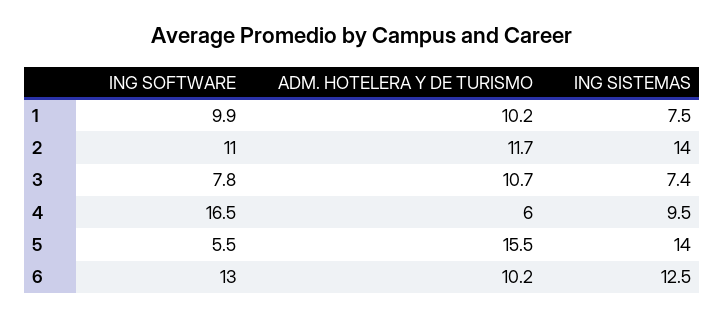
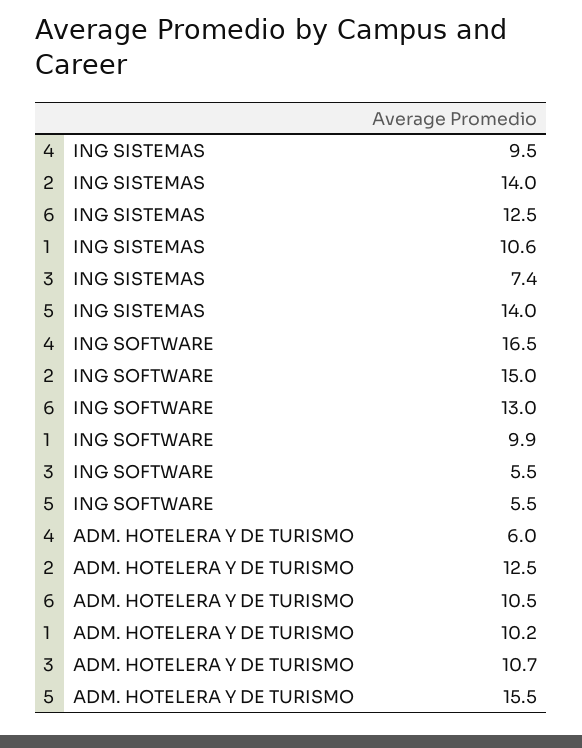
ING SISTEMAS, 1: 7.5 -> 10.6
ING SOFTWARE, 2: 11 -> 15
ADM. HOTELERA Y DE TURISMO, 2: 11.7 -> 12.5
ING SOFTWARE, 3: 7.8 -> 5.5
ADM. HOTELERA Y DE TURISMO, 6: 10.2 -> 10.5

